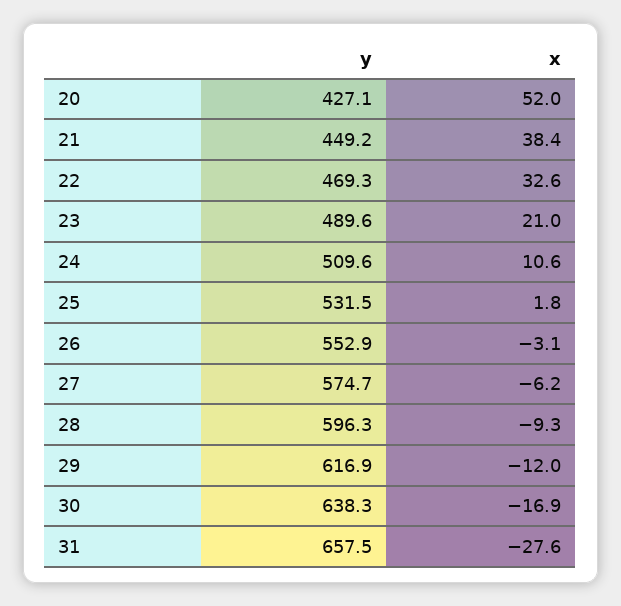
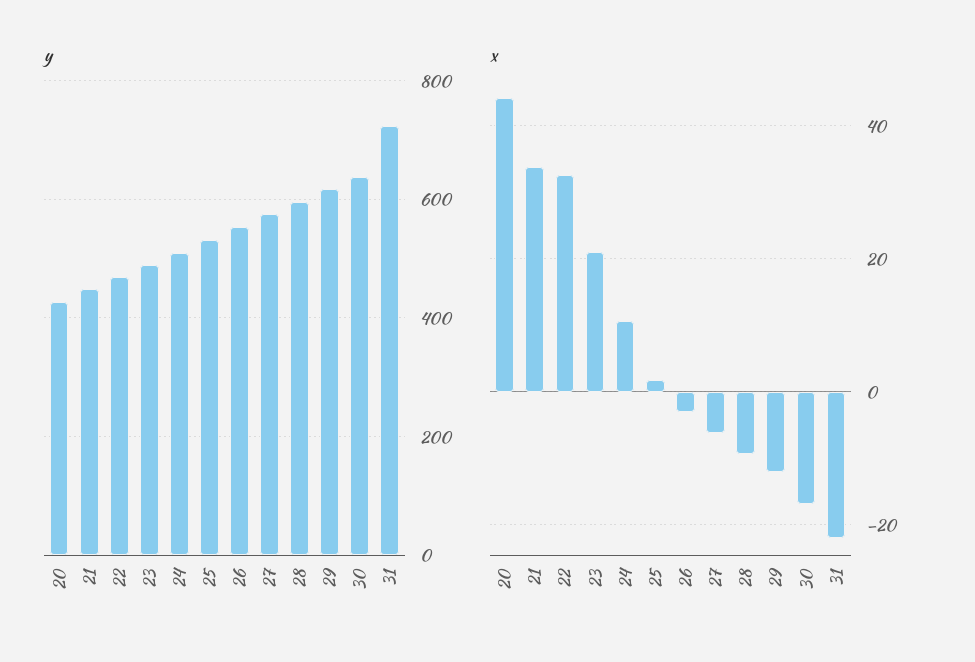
x, 20: 52 -> 44
x, 21: 38.4 -> 34
y, 31: 657.5 -> 720
x, 31: -27.6 -> -22

